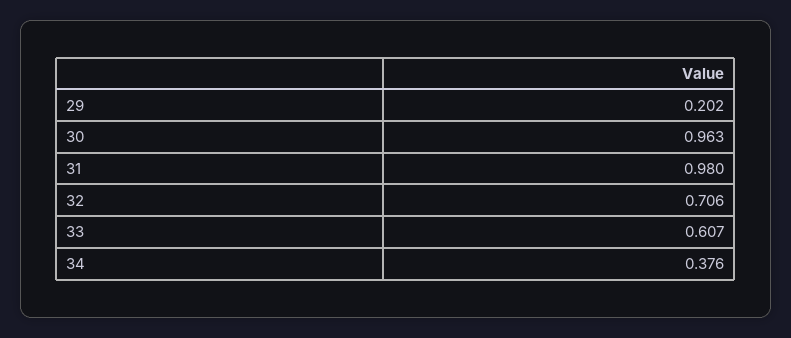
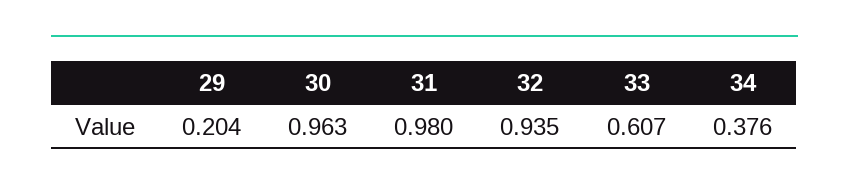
29: 0.202 -> 0.204
32: 0.706 -> 0.935

